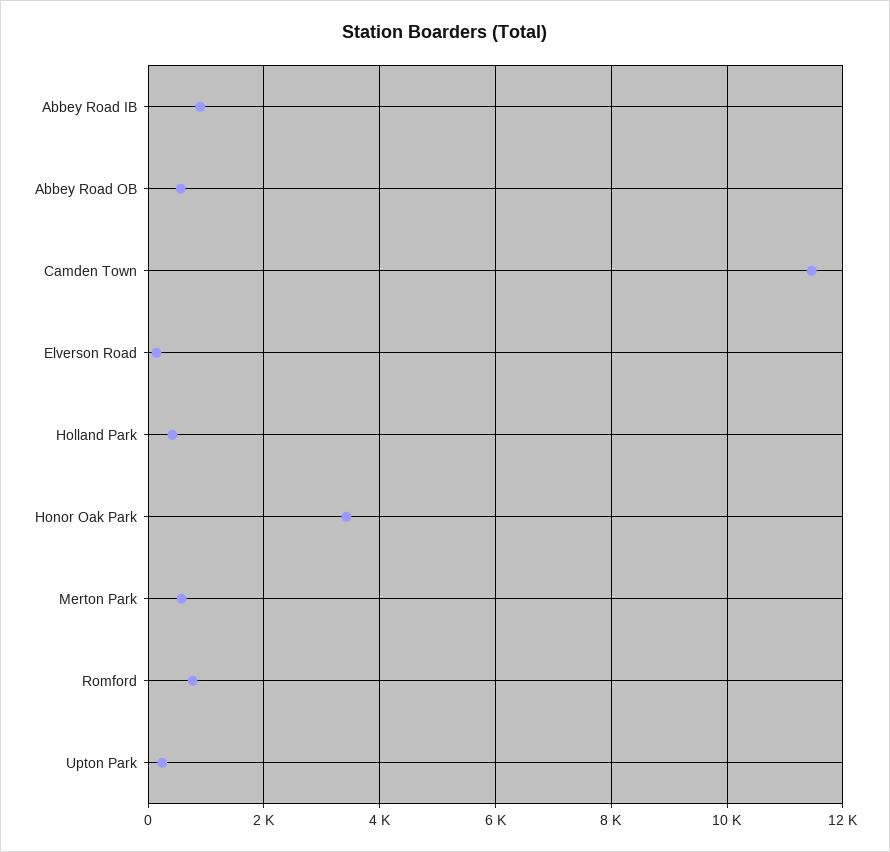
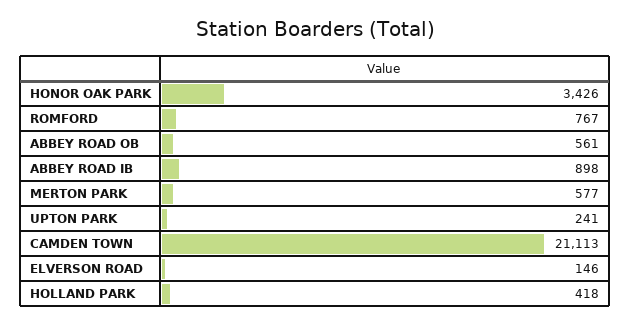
Camden Town: 11400 -> 21113

